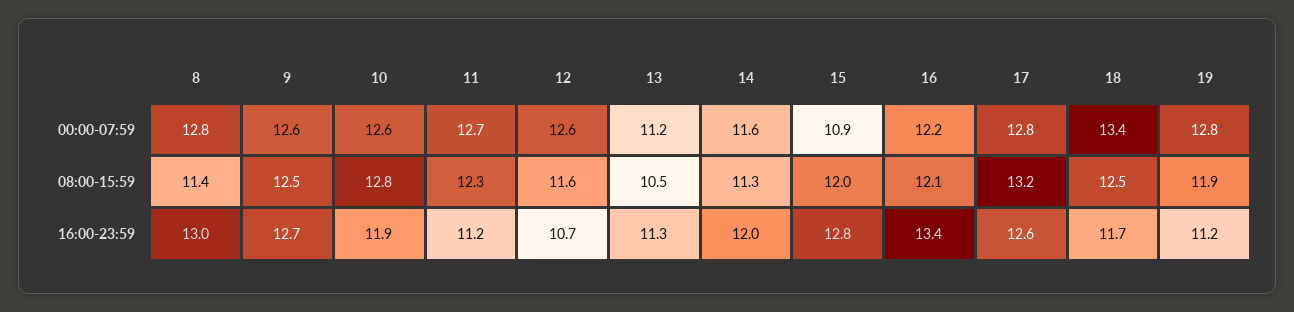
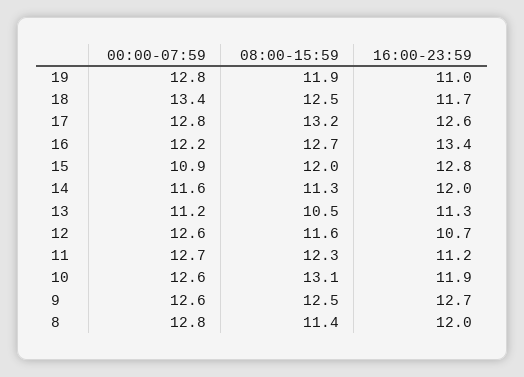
10, 08:00-15:59: 12.8 -> 13.1
16, 08:00-15:59: 12.1 -> 12.7
8, 16:00-23:59: 13 -> 12
19, 16:00-23:59: 11.2 -> 11

